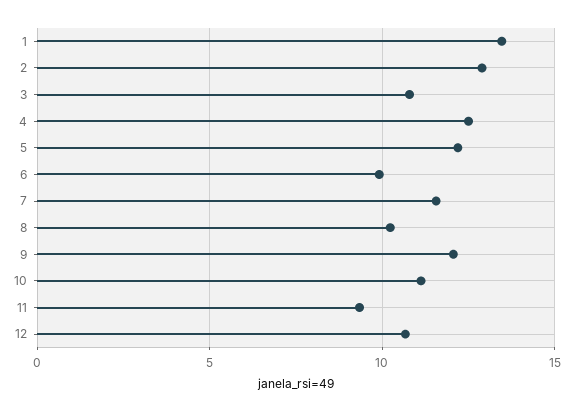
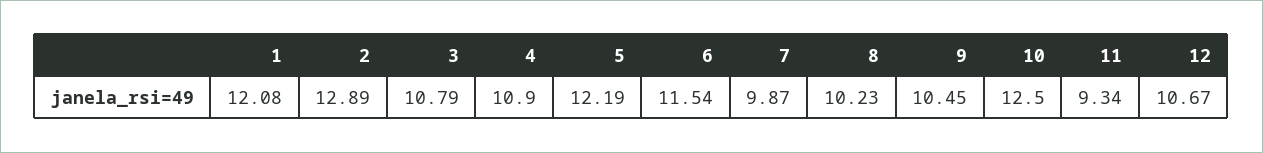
1: 13.5 -> 12.08
4: 12.5 -> 10.9
6: 10 -> 11.54
7: 11.5 -> 9.87
9: 12 -> 10.45
10: 11 -> 12.5

